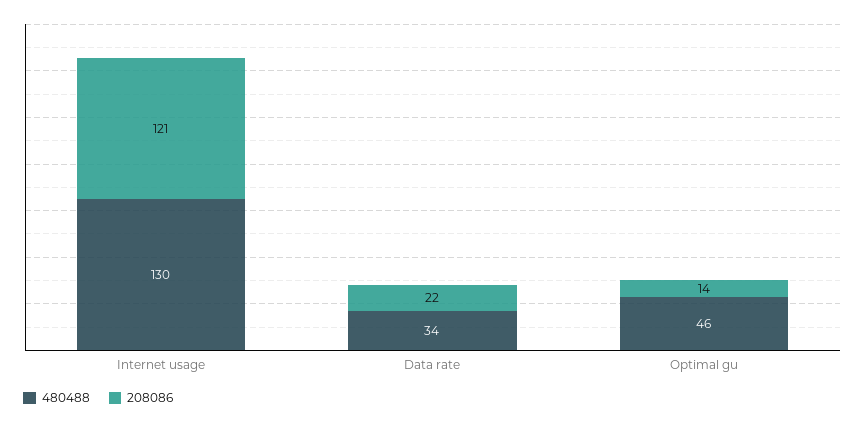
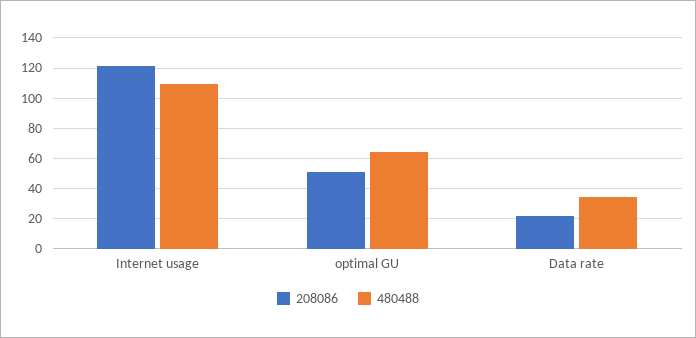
480488, Internet usage: 130 -> 110
480488, Optimal gu: 46 -> 65
208086, Optimal gu: 14 -> 50

